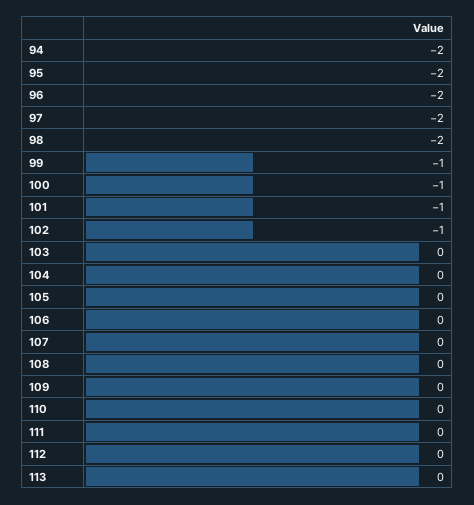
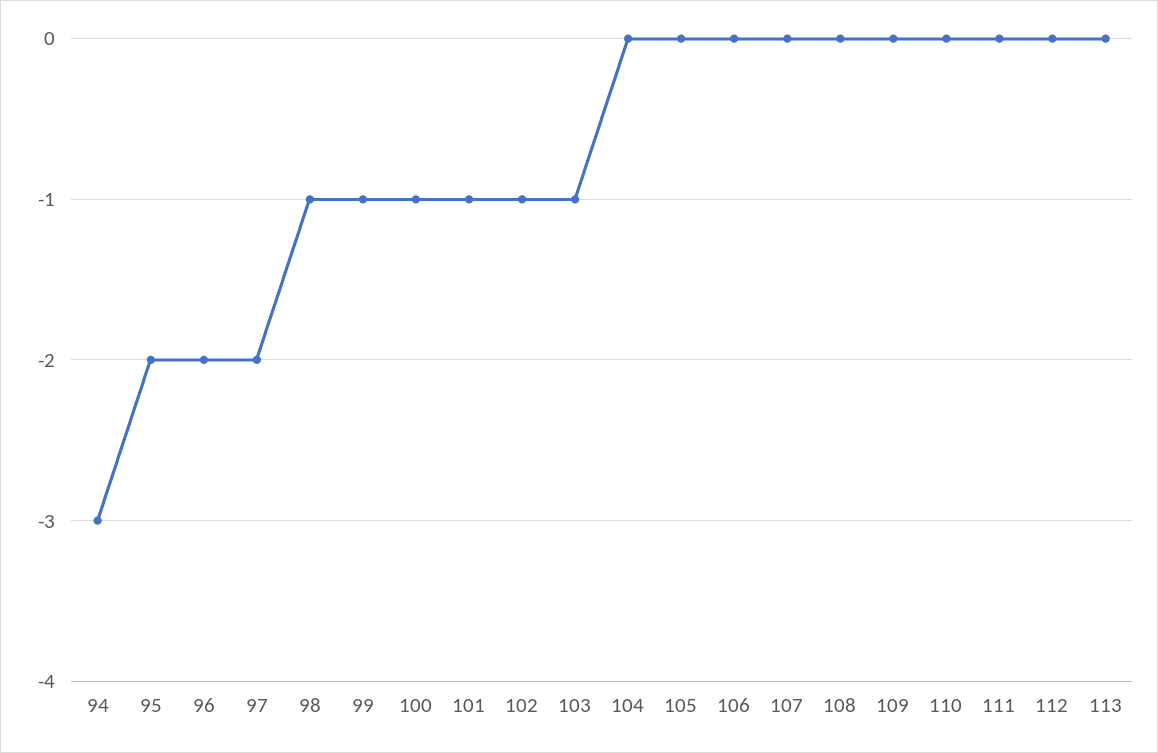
94: -2 -> -3
98: -2 -> -1
103: 0 -> -1

